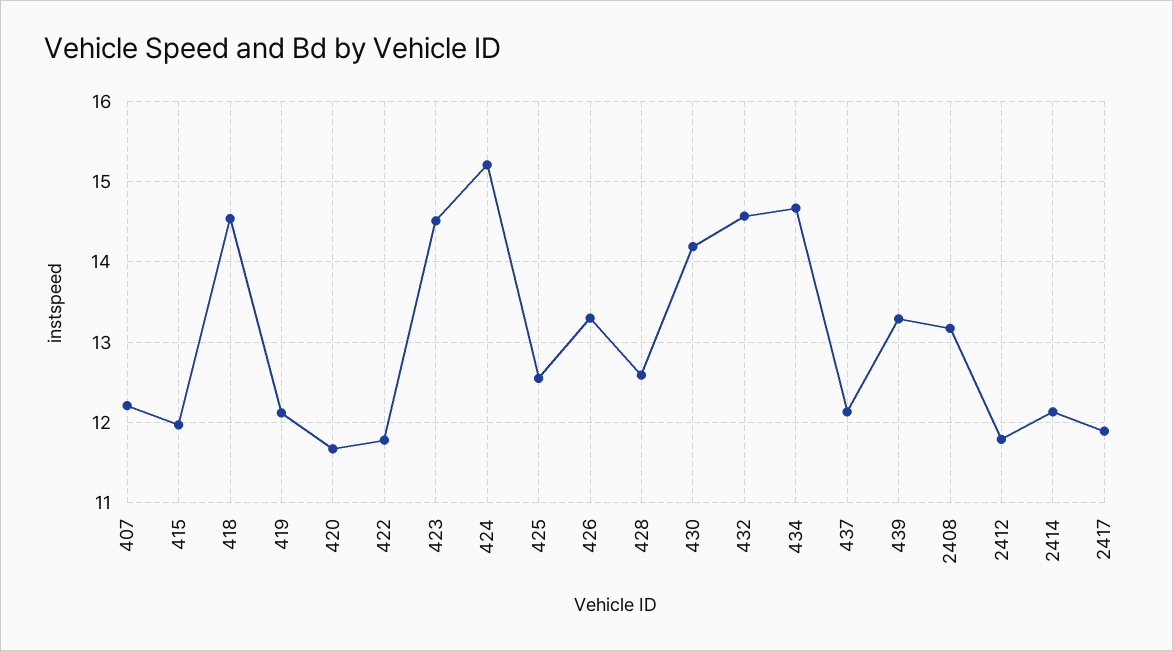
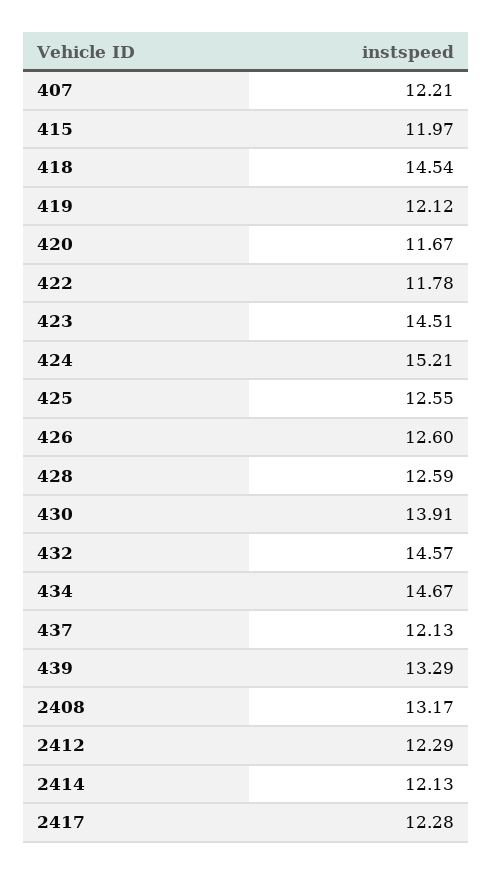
426: 13.3 -> 12.6
430: 14.2 -> 13.91
2412: 11.8 -> 12.29
2417: 11.9 -> 12.28

